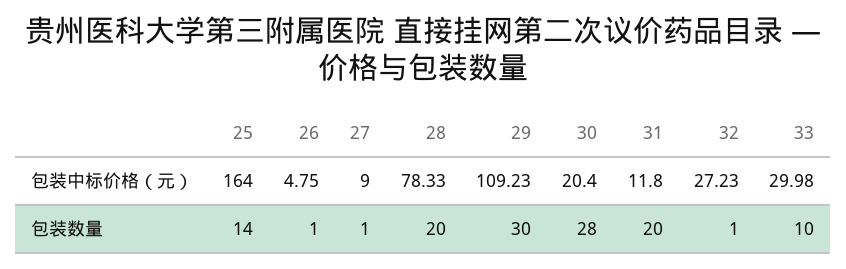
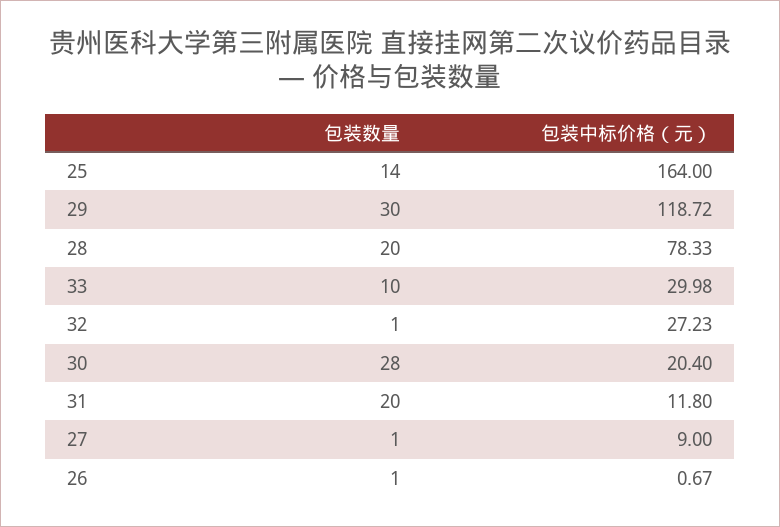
26, 包装中标价格（元）: 4.75 -> 0.67
29, 包装中标价格（元）: 109.23 -> 118.72

